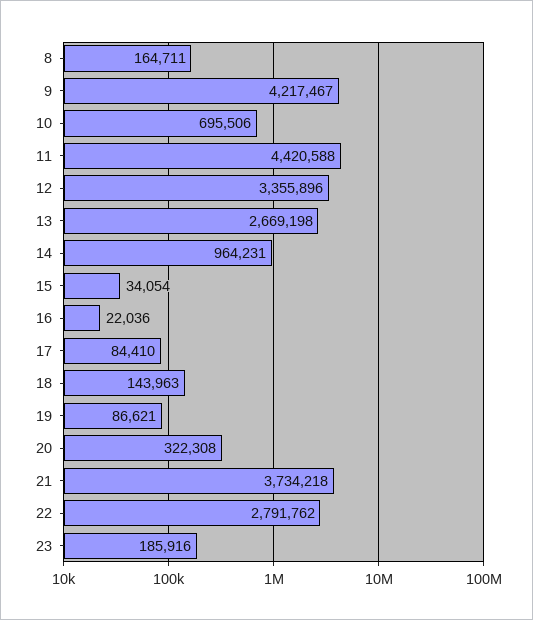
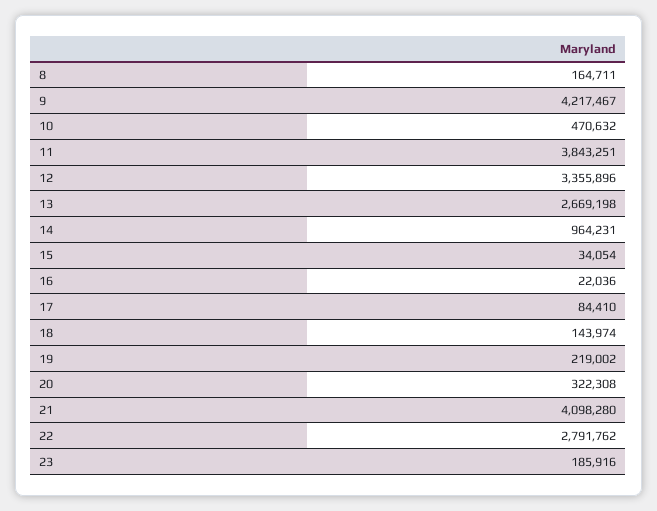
10: 695506 -> 470632
11: 4420588 -> 3843251
18: 143963 -> 143974
19: 86621 -> 219002
21: 3734218 -> 4098280

